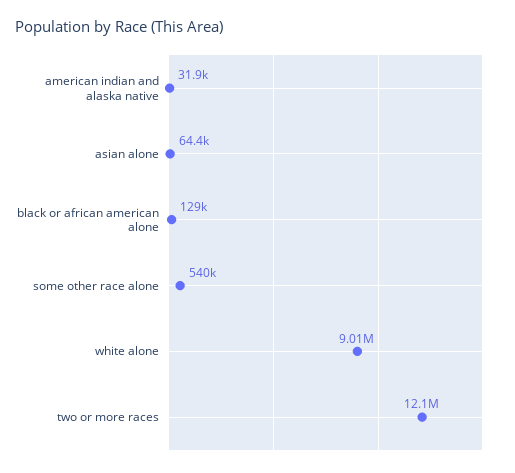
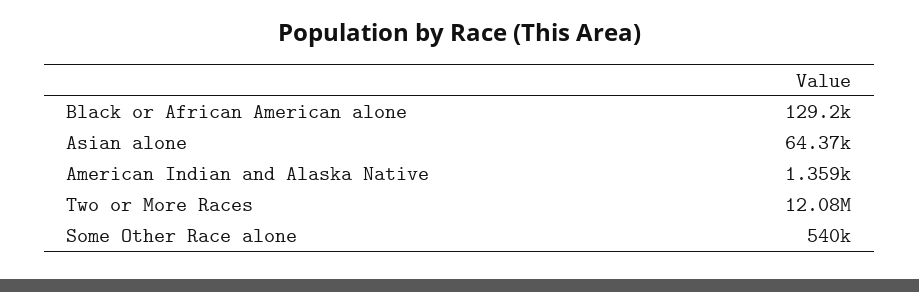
american indian and alaska native: 31900 -> 1359
white alone: 9010000 -> none

